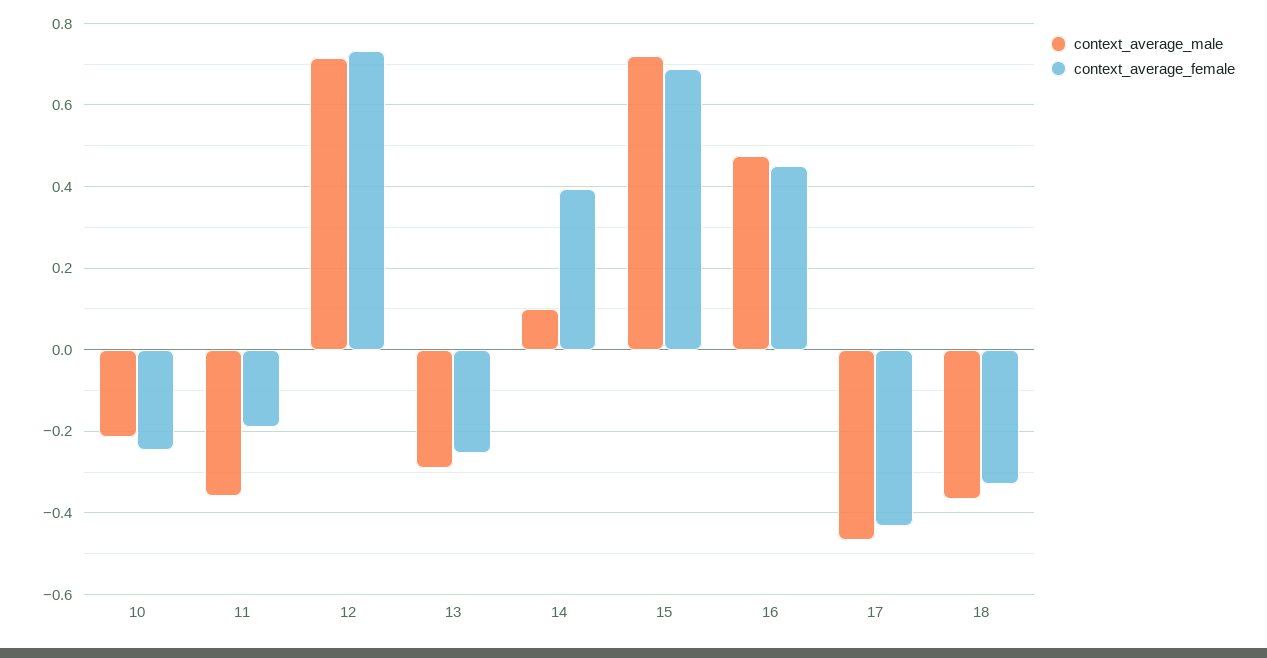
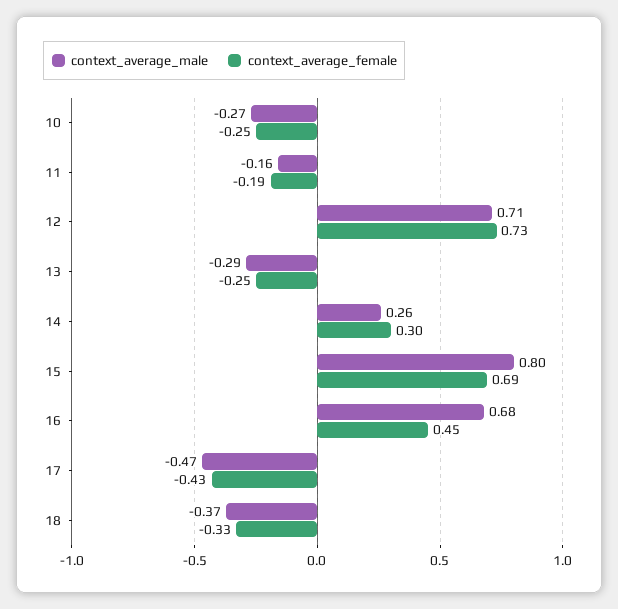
context_average_male, 10: -0.22 -> -0.27
context_average_male, 11: -0.36 -> -0.16
context_average_male, 14: 0.1 -> 0.26
context_average_female, 14: 0.4 -> 0.3
context_average_male, 15: 0.72 -> 0.8
context_average_male, 16: 0.48 -> 0.68

